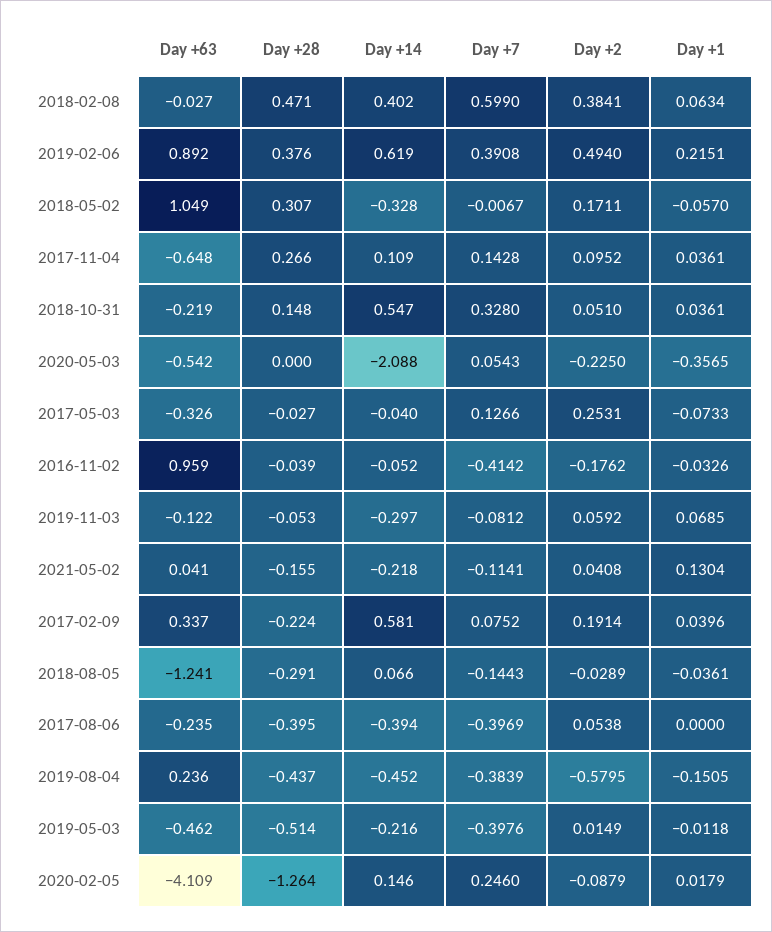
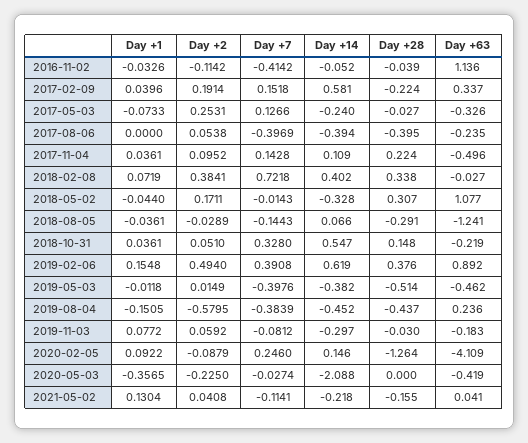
Day +28, 2018-02-08: 0.471 -> 0.338
Day +7, 2018-02-08: 0.599 -> 0.7218
Day +1, 2018-02-08: 0.0634 -> 0.0719
Day +1, 2019-02-06: 0.2151 -> 0.1548
Day +63, 2018-05-02: 1.049 -> 1.077
Day +7, 2018-05-02: -0.0067 -> -0.0143
Day +1, 2018-05-02: -0.057 -> -0.044
Day +63, 2017-11-04: -0.648 -> -0.496
Day +28, 2017-11-04: 0.266 -> 0.224
Day +63, 2020-05-03: -0.542 -> -0.419
Day +7, 2020-05-03: 0.0543 -> -0.0274
Day +14, 2017-05-03: -0.04 -> -0.24
Day +63, 2016-11-02: 0.959 -> 1.136
Day +2, 2016-11-02: -0.1762 -> -0.1142
Day +63, 2019-11-03: -0.122 -> -0.183
Day +28, 2019-11-03: -0.053 -> -0.03
Day +1, 2019-11-03: 0.0685 -> 0.0772
Day +7, 2017-02-09: 0.0752 -> 0.1518
Day +14, 2019-05-03: -0.216 -> -0.382
Day +1, 2020-02-05: 0.0179 -> 0.0922

